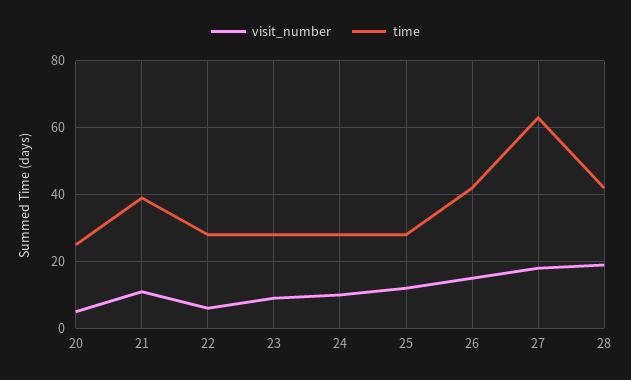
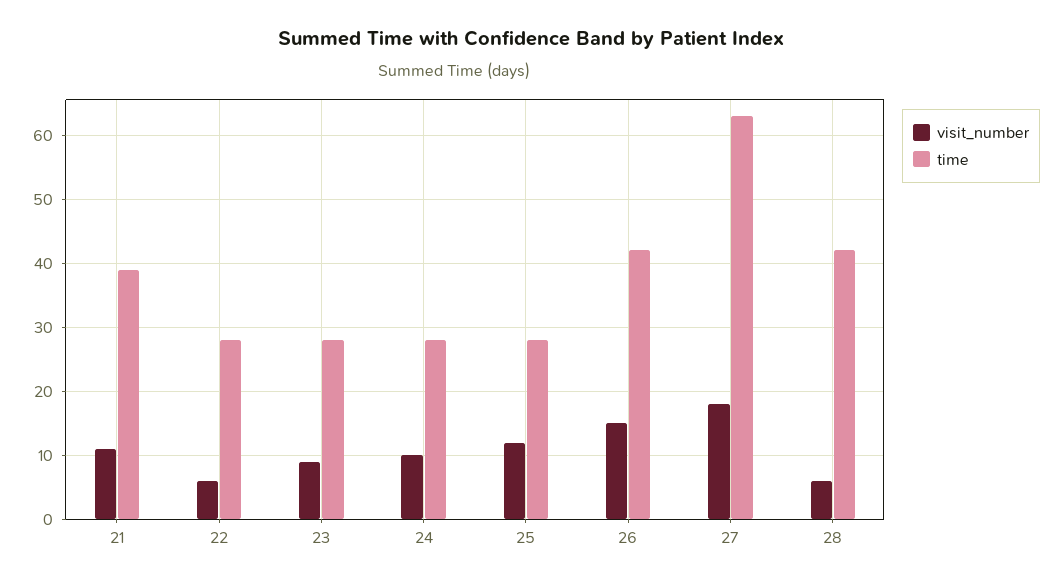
visit_number, 20: 5 -> none
time, 20: 25 -> none
visit_number, 28: 20 -> 6

